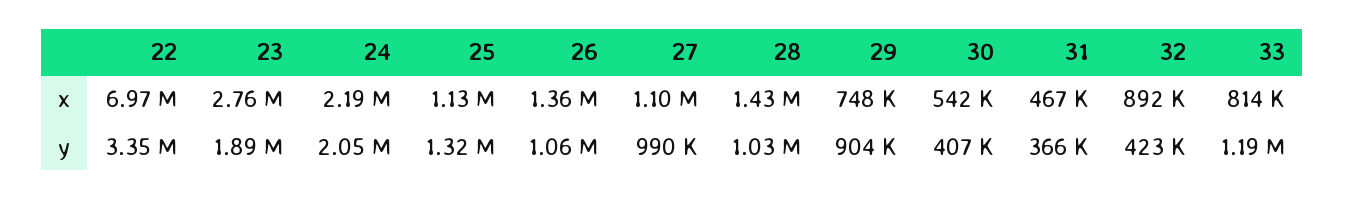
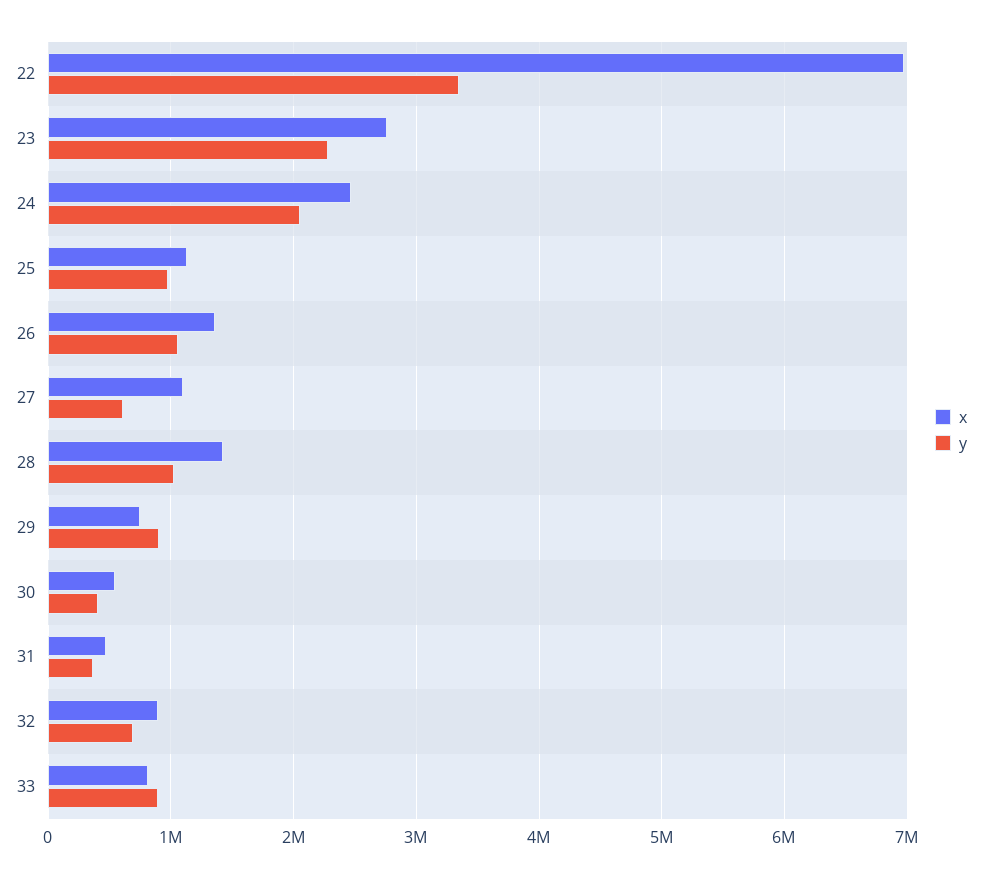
x, 24: 2190000 -> 2500000
y, 23: 1890000 -> 2300000
y, 25: 1320000 -> 1000000
y, 27: 990000 -> 600000
y, 32: 423000 -> 700000
y, 33: 1190000 -> 900000

